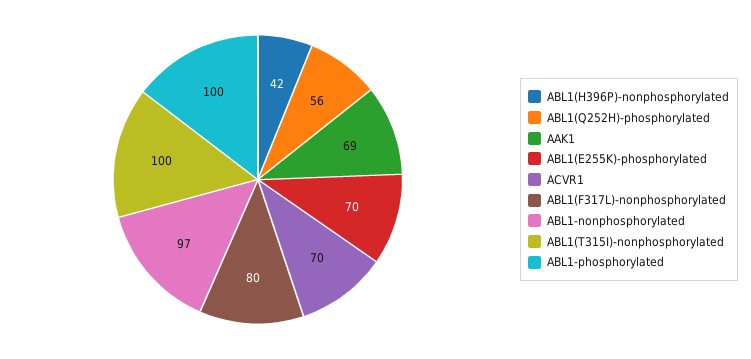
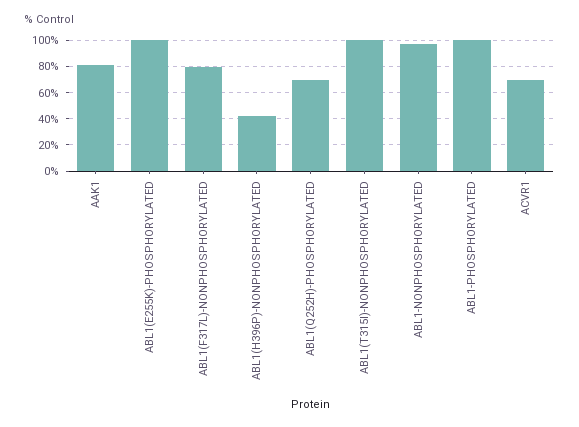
ABL1(Q252H)-phosphorylated: 56 -> 70
AAK1: 69 -> 80
ABL1(E255K)-phosphorylated: 70 -> 100

